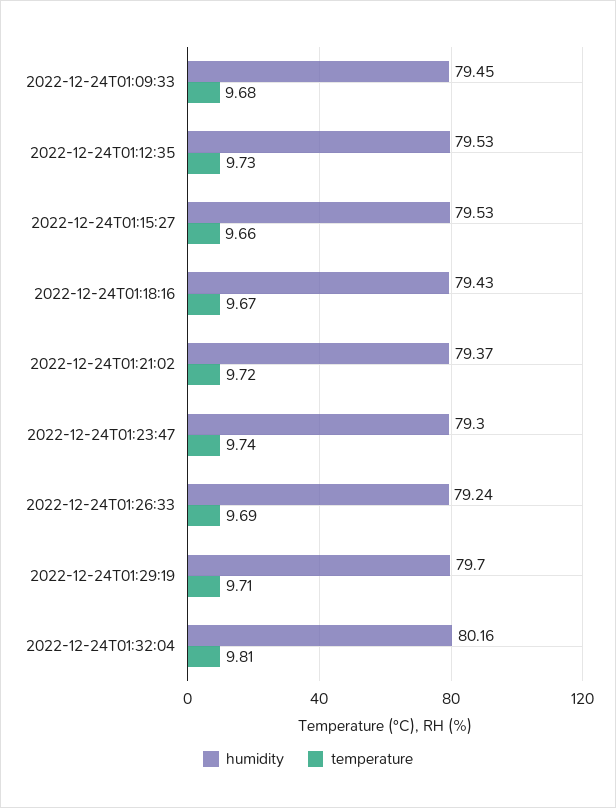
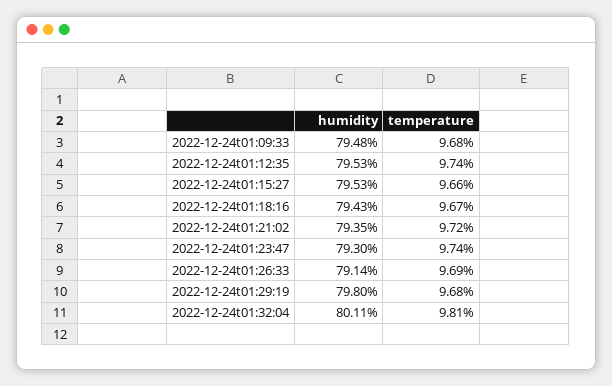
humidity, 2022-12-24T01:09:33: 79.45 -> 79.48
temperature, 2022-12-24T01:12:35: 9.73 -> 9.74
humidity, 2022-12-24T01:21:02: 79.37 -> 79.35
humidity, 2022-12-24T01:26:33: 79.24 -> 79.14
humidity, 2022-12-24T01:29:19: 79.7 -> 79.8
temperature, 2022-12-24T01:29:19: 9.71 -> 9.68
humidity, 2022-12-24T01:32:04: 80.16 -> 80.11

